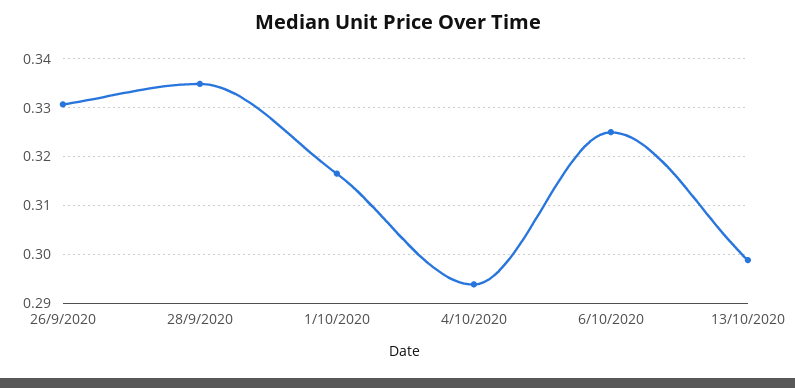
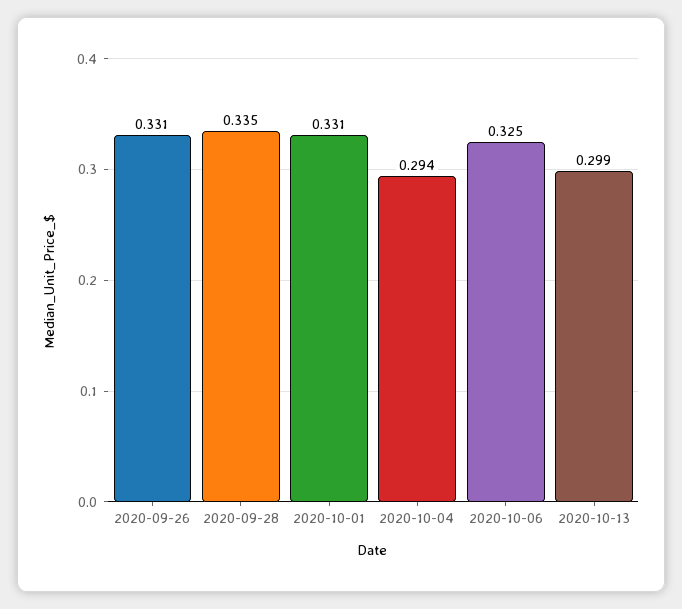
1/10/2020: 0.316 -> 0.331

